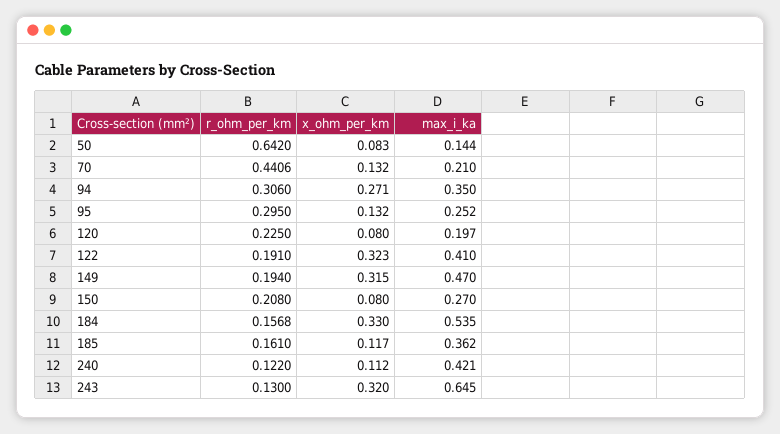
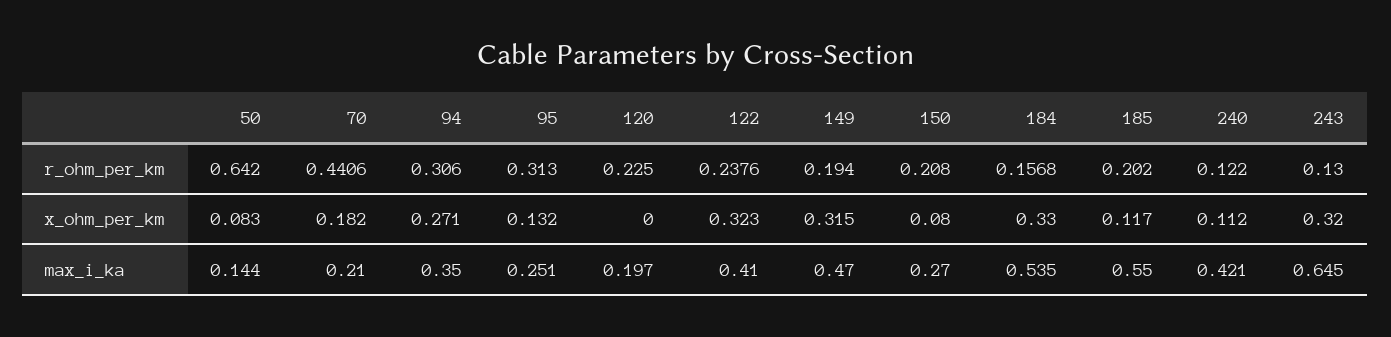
x_ohm_per_km, 70: 0.132 -> 0.182
r_ohm_per_km, 95: 0.295 -> 0.313
max_i_ka, 95: 0.252 -> 0.251
x_ohm_per_km, 120: 0.08 -> 0
r_ohm_per_km, 122: 0.191 -> 0.2376
r_ohm_per_km, 185: 0.161 -> 0.202
max_i_ka, 185: 0.362 -> 0.55

